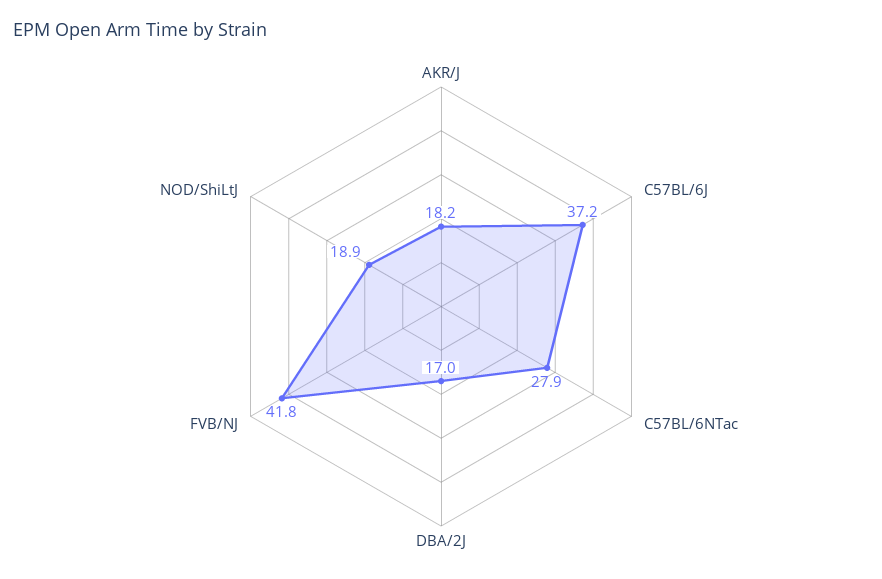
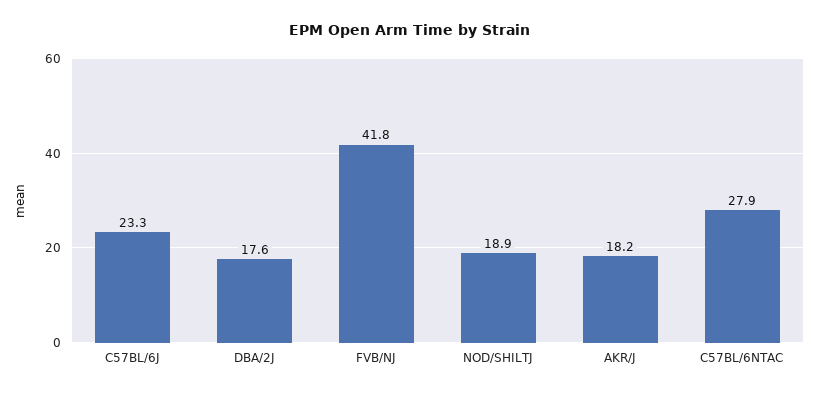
C57BL/6J: 37.2 -> 23.3
DBA/2J: 17 -> 17.6

